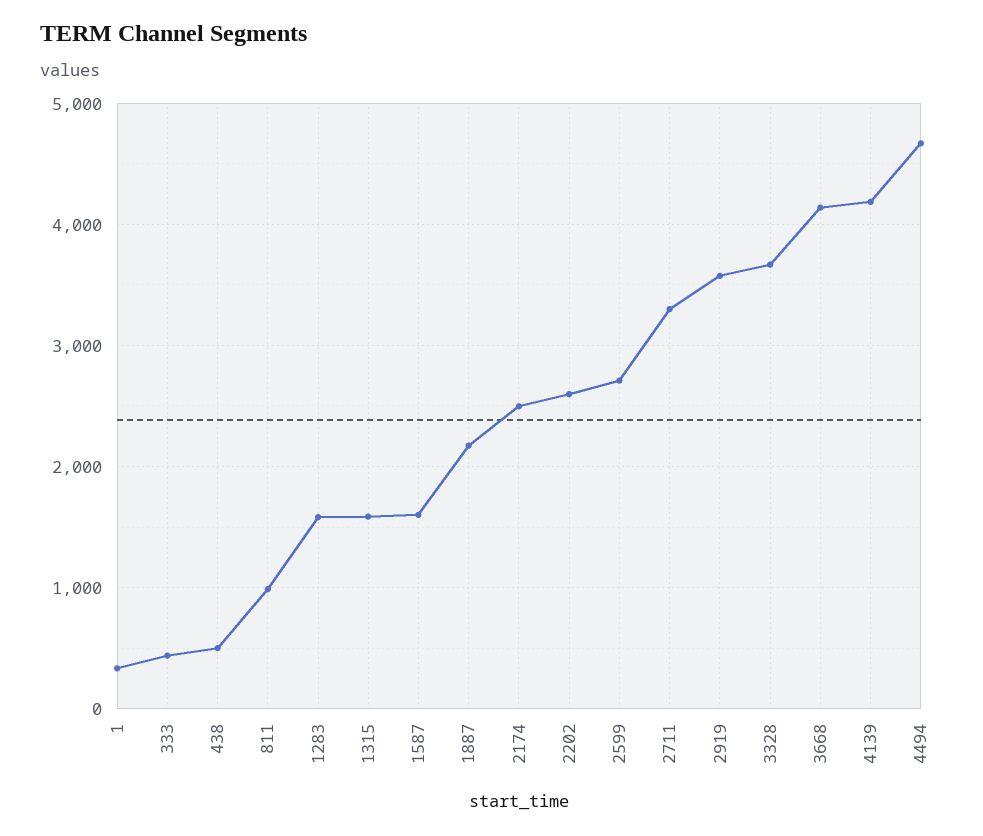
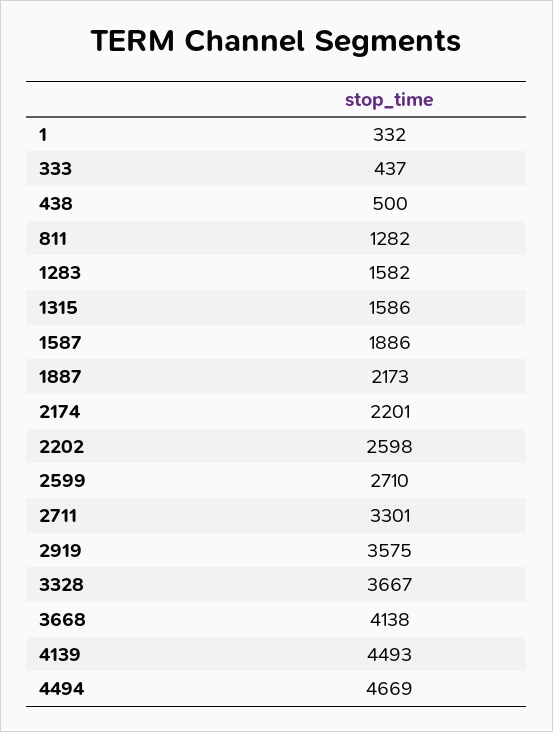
811: 1000 -> 1282
1587: 1600 -> 1886
2174: 2500 -> 2201
4139: 4200 -> 4493

